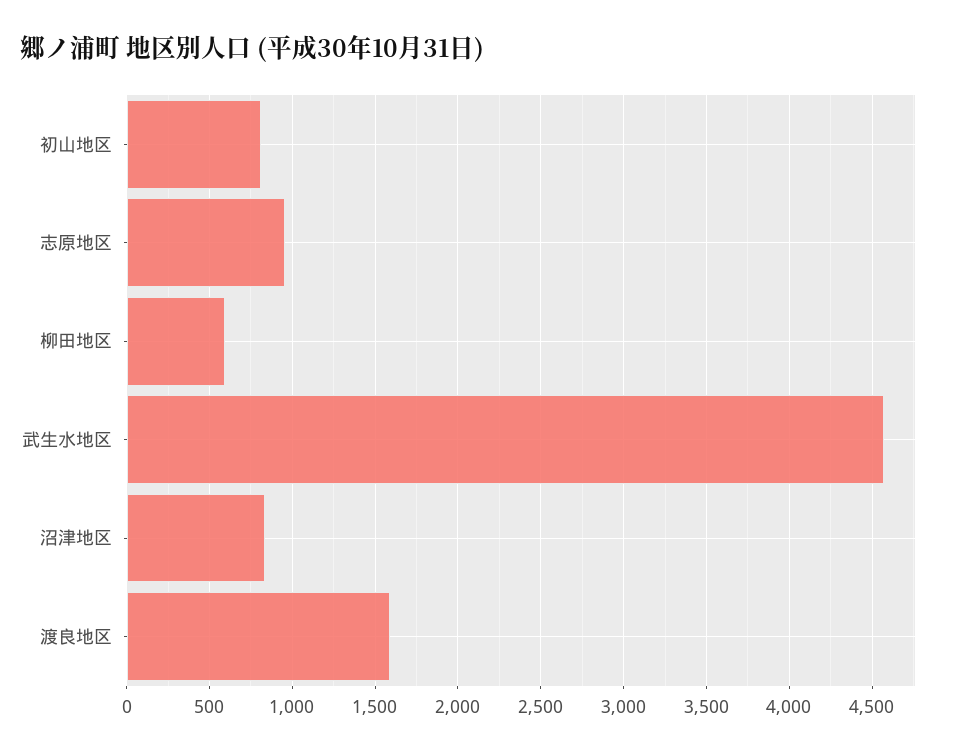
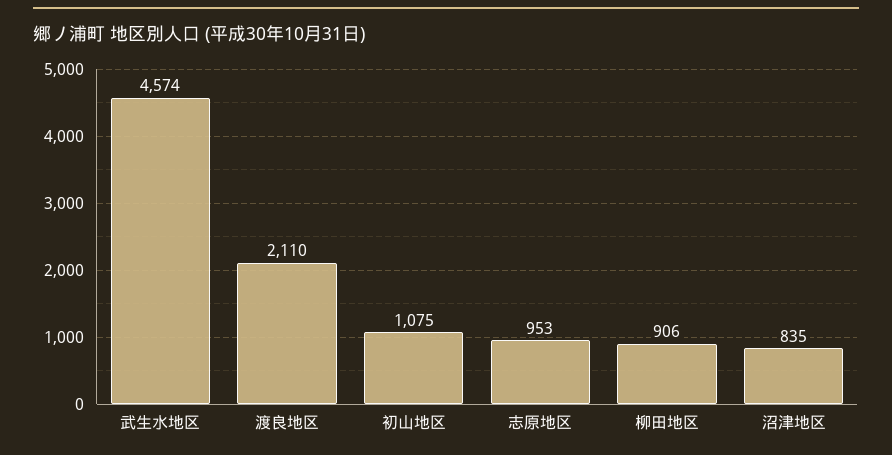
初山地区: 800 -> 1075
柳田地区: 600 -> 906
渡良地区: 1600 -> 2110

